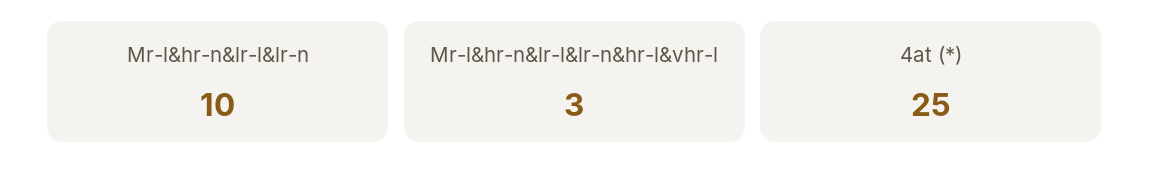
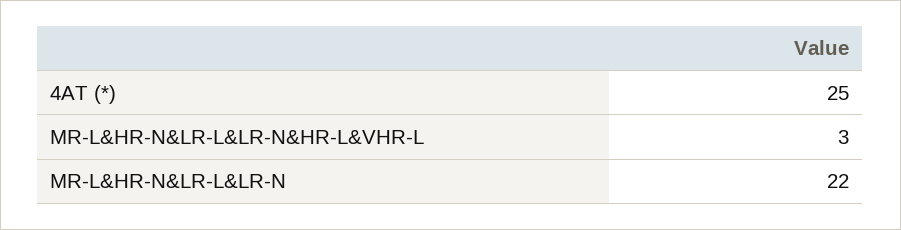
Mr-l&hr-n&lr-l&lr-n: 10 -> 22

